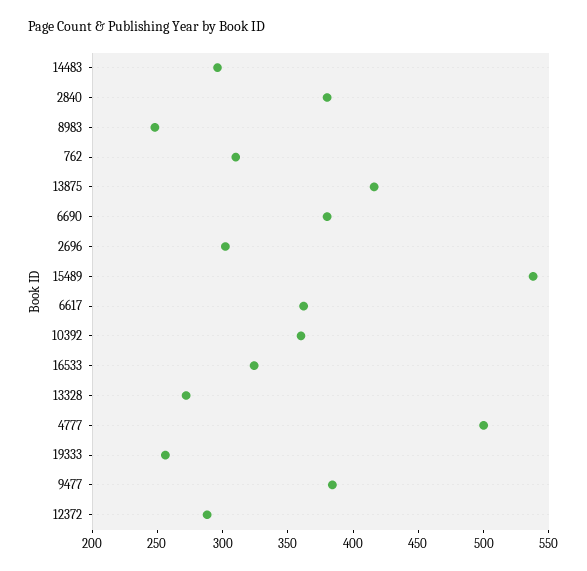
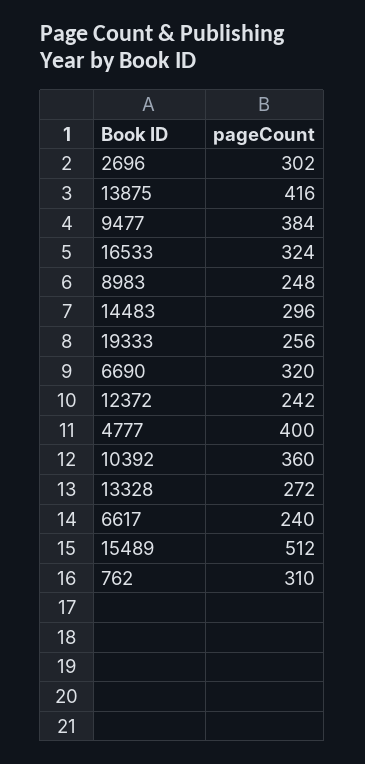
2840: 380 -> none
6690: 380 -> 320
15489: 540 -> 512
6617: 360 -> 240
4777: 500 -> 400
12372: 290 -> 242

